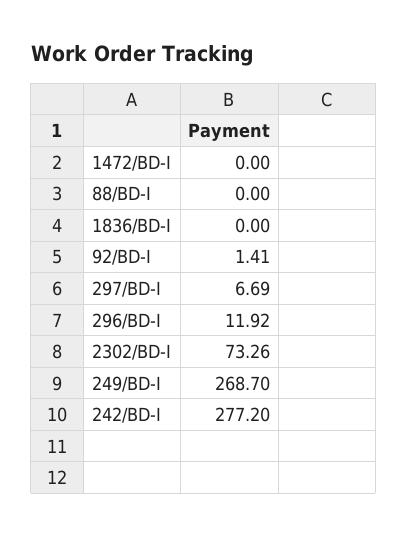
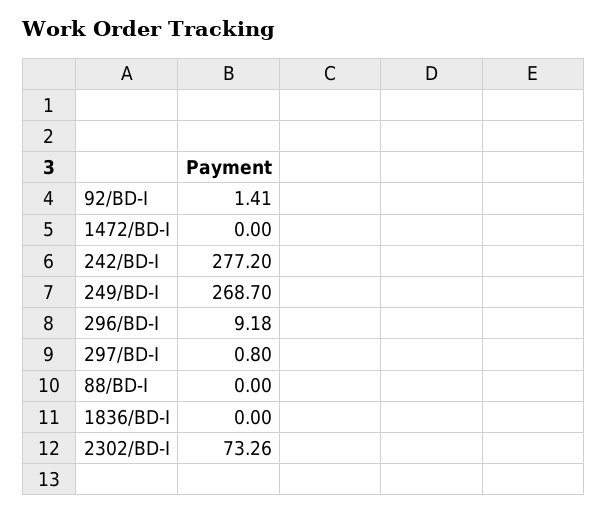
297/BD-I: 6.69 -> 0.8
296/BD-I: 11.92 -> 9.18

